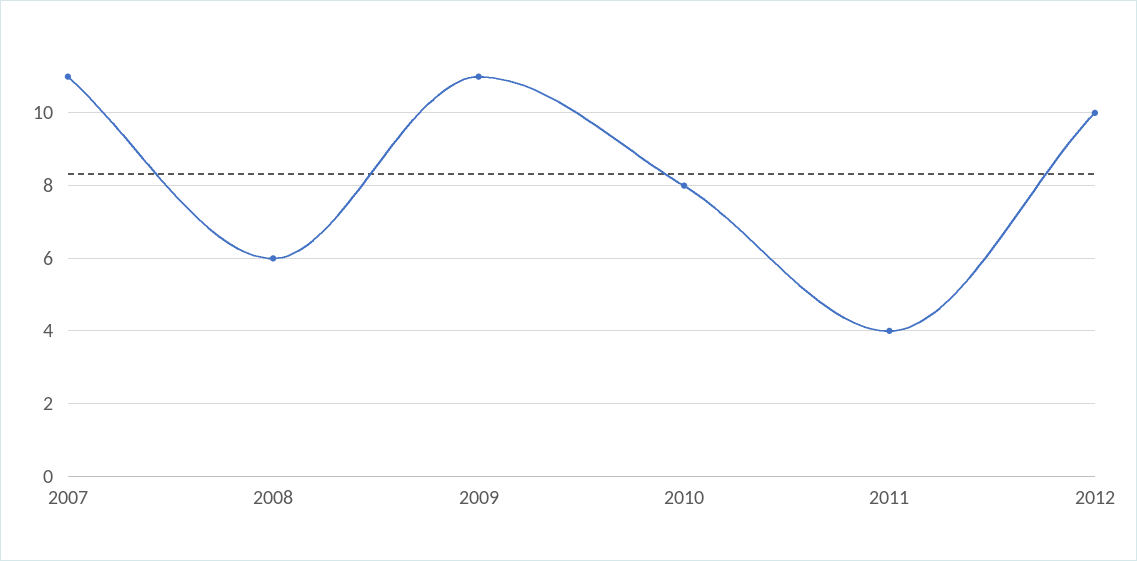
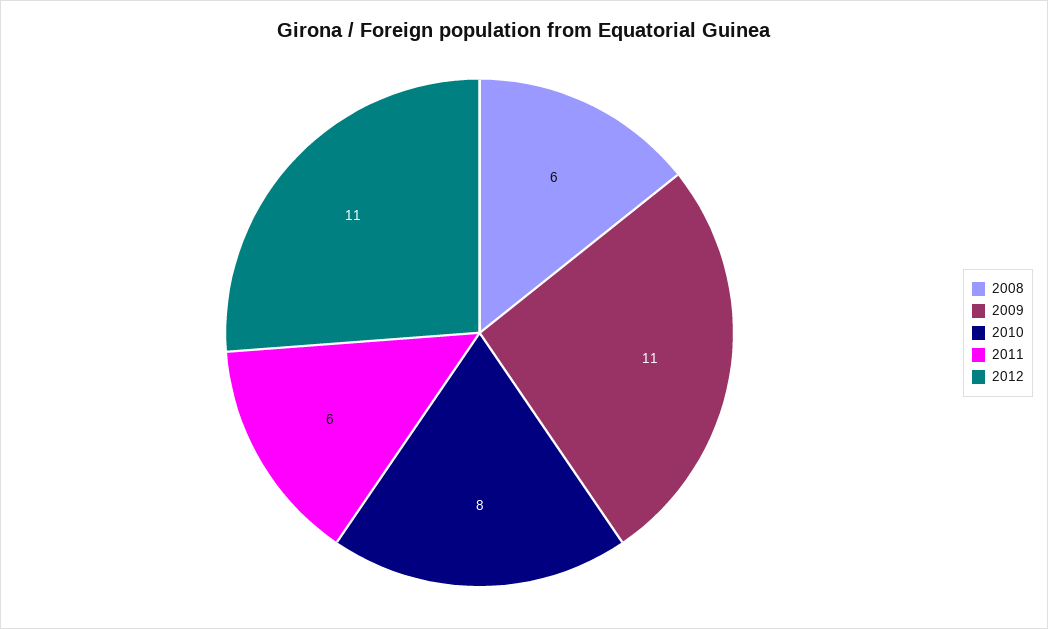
2007: 11 -> none
2011: 4 -> 6
2012: 10 -> 11

